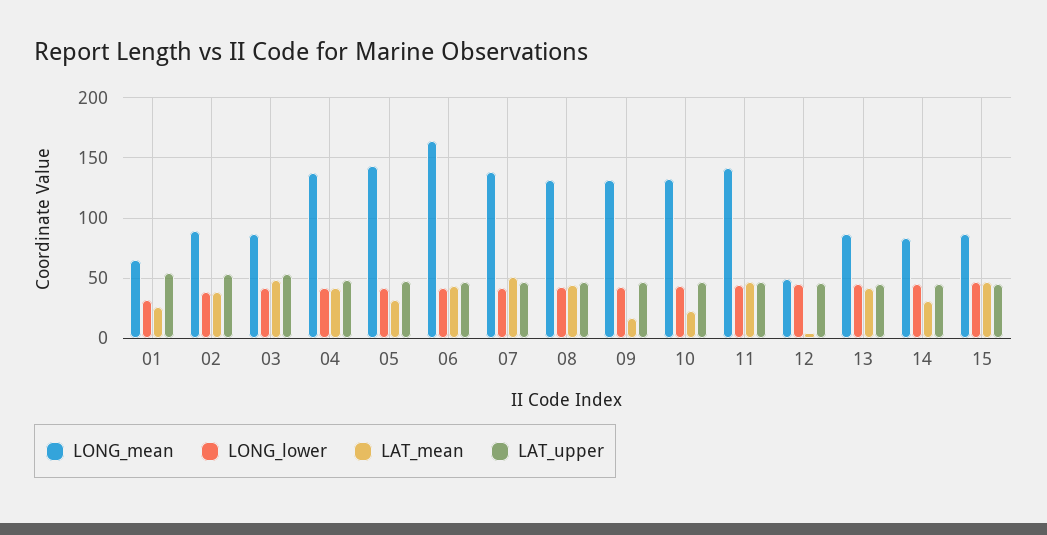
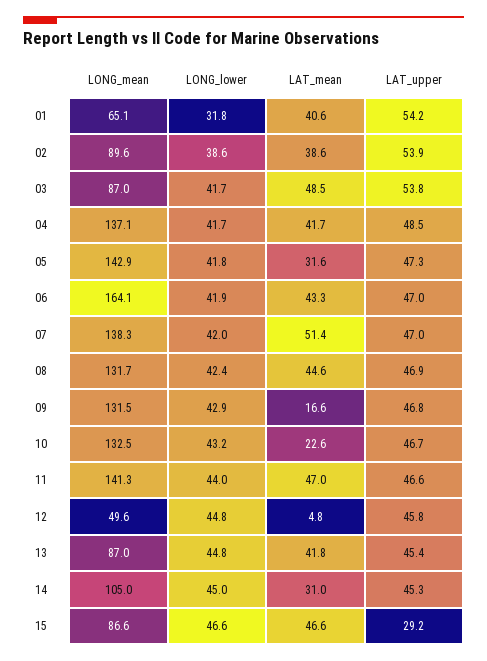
LAT_mean, 01: 25 -> 40.6
LONG_mean, 14: 85 -> 105
LAT_upper, 15: 45 -> 29.2

